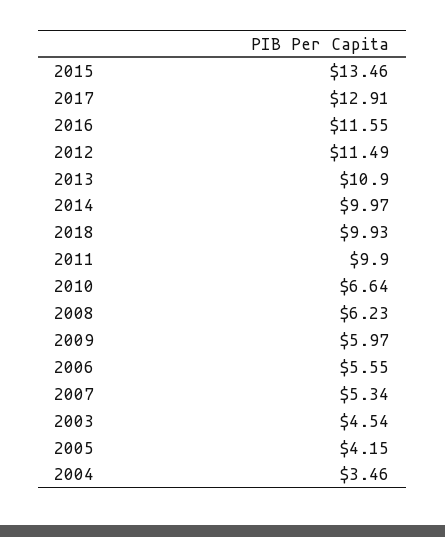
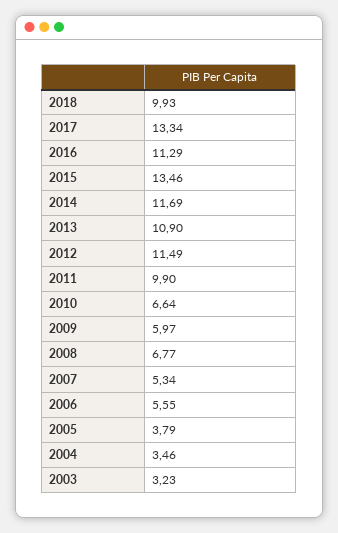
2017: 12.91 -> 13.34
2016: 11.55 -> 11.29
2014: 9.97 -> 11.69
2008: 6.23 -> 6.77
2003: 4.54 -> 3.23
2005: 4.15 -> 3.79

